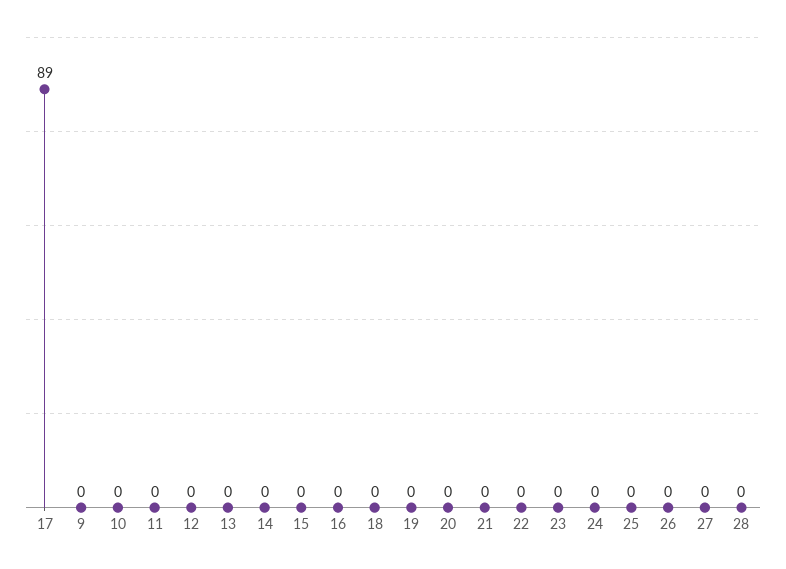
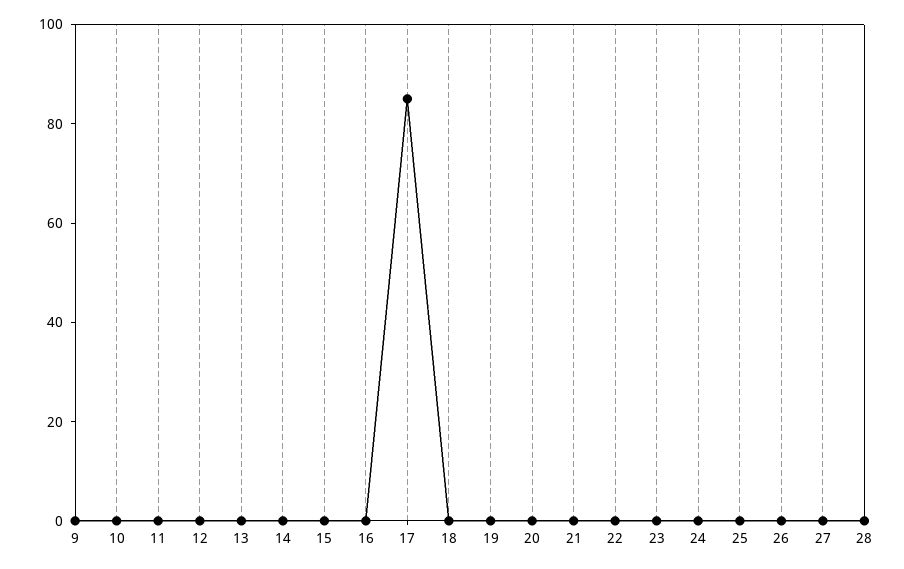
17: 89 -> 85

